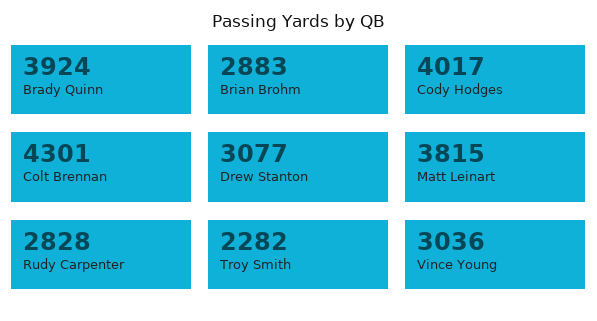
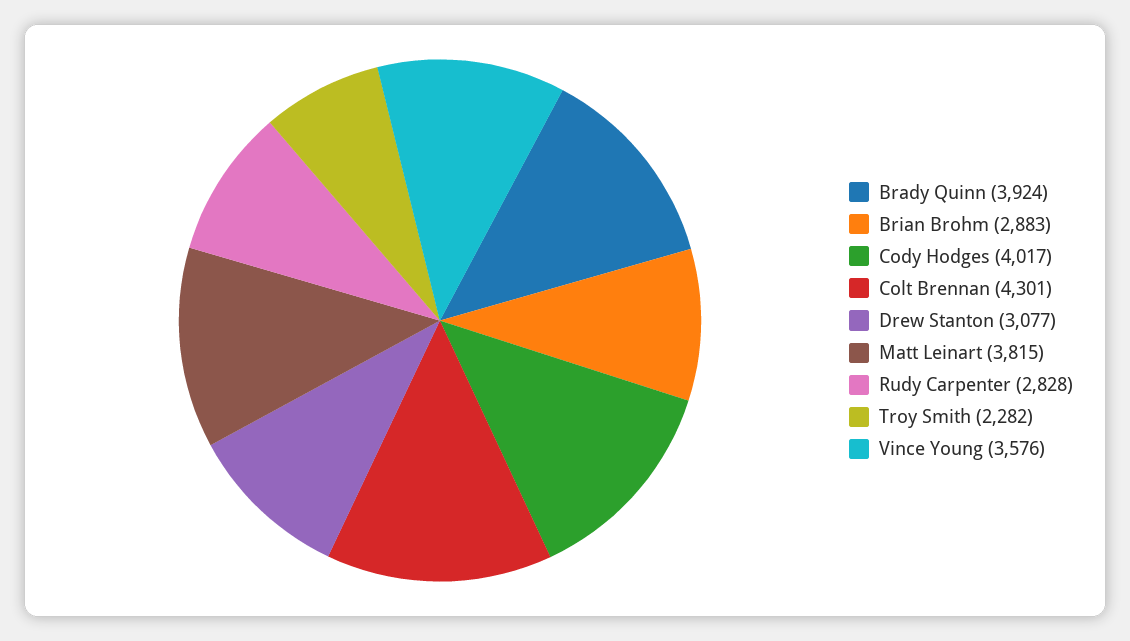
Vince Young: 3036 -> 3576

